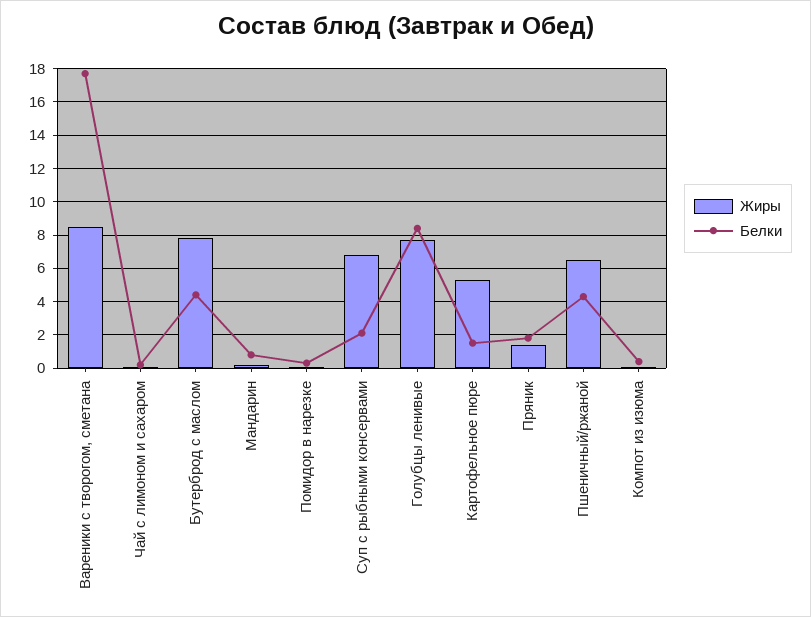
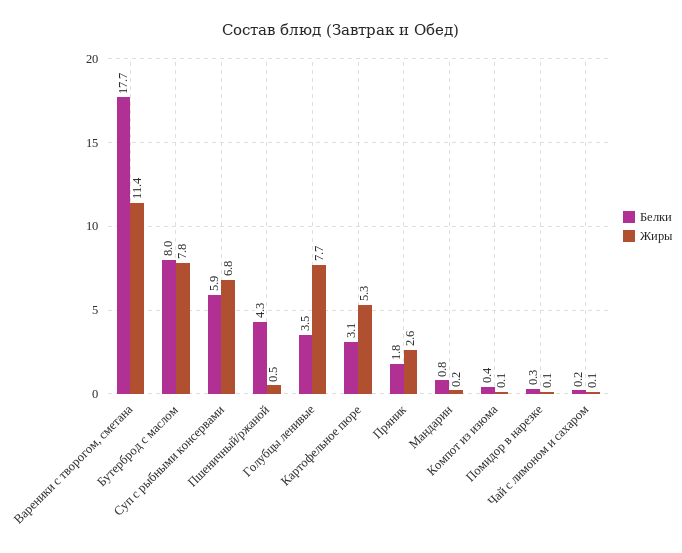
Жиры, Вареники с творогом, сметана: 8.5 -> 11.4
Белки, Бутерброд с маслом: 4.5 -> 8
Белки, Суп с рыбными консервами: 2 -> 5.9
Белки, Голубцы ленивые: 8.5 -> 3.5
Белки, Картофельное пюре: 1.5 -> 3.1
Жиры, Пряник: 1.5 -> 2.6
Жиры, Пшеничный/ржаной: 6.5 -> 0.5

